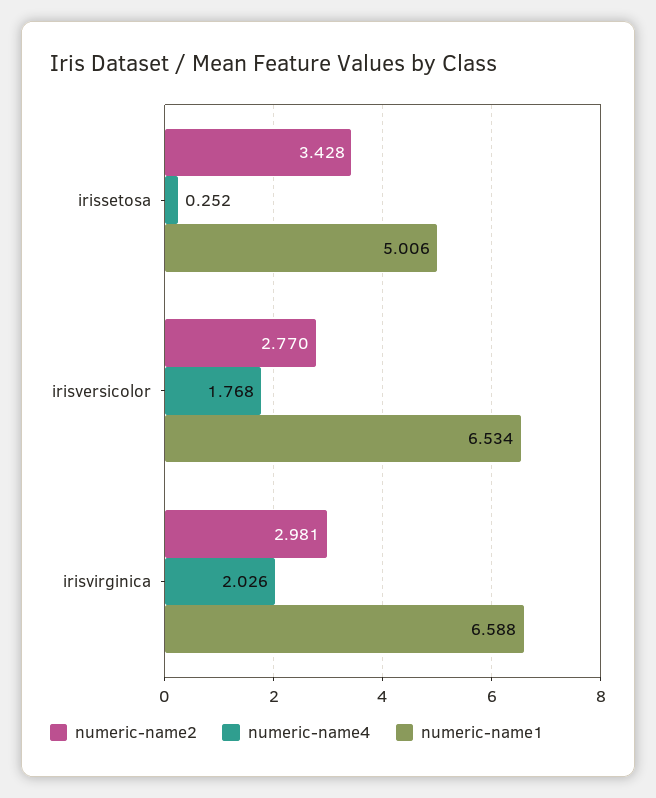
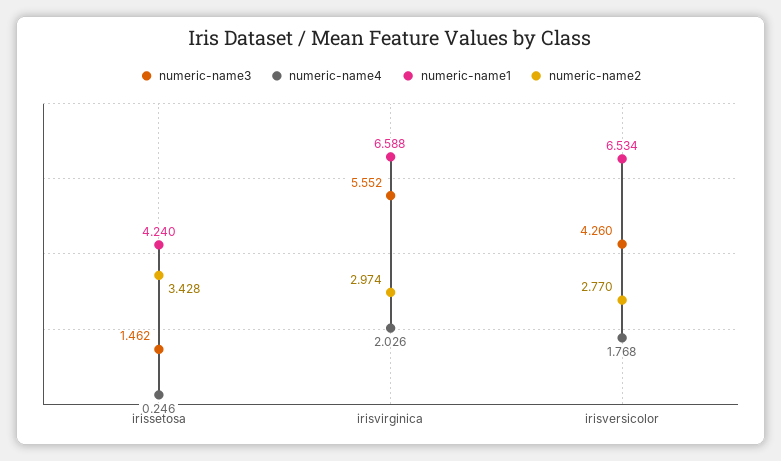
numeric-name4, irissetosa: 0.252 -> 0.246
numeric-name1, irissetosa: 5.006 -> 4.24
numeric-name2, irisvirginica: 2.981 -> 2.974
numeric-name3, irissetosa: none -> 1.462
numeric-name3, irisvirginica: none -> 5.552
numeric-name3, irisversicolor: none -> 4.26

